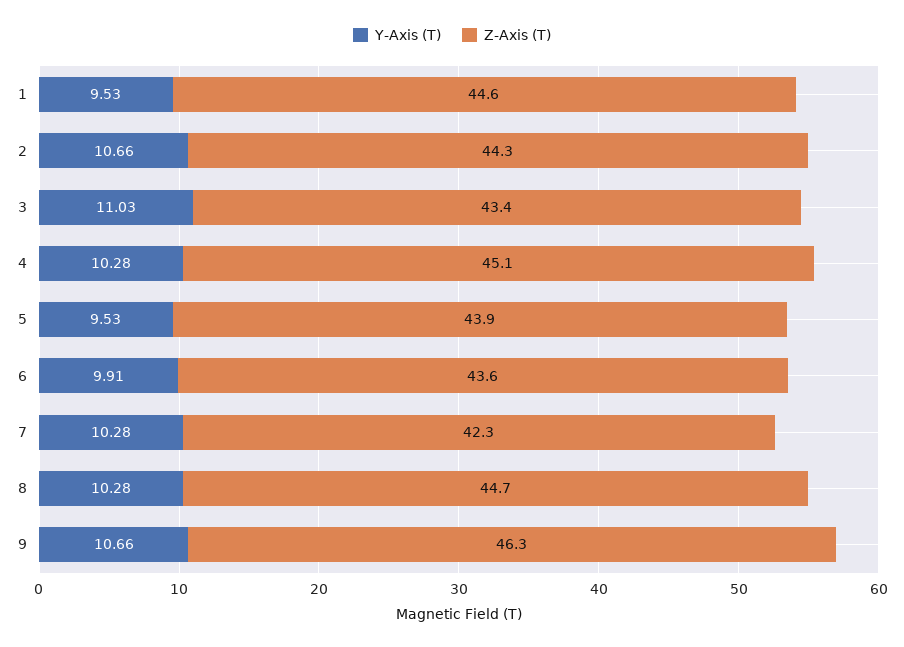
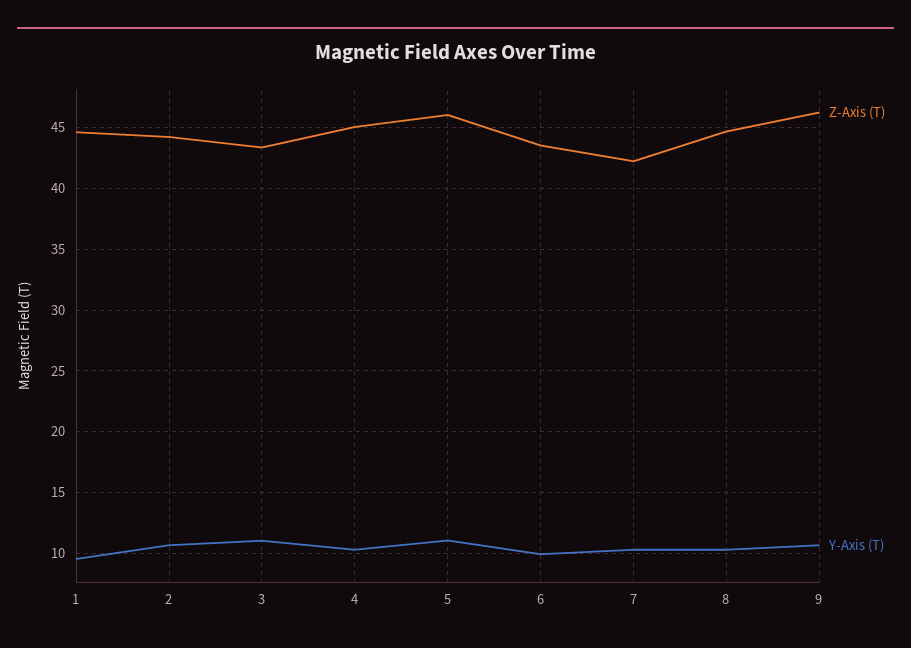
Y-Axis (T), 5: 9.53 -> 11
Z-Axis (T), 5: 43.9 -> 46

